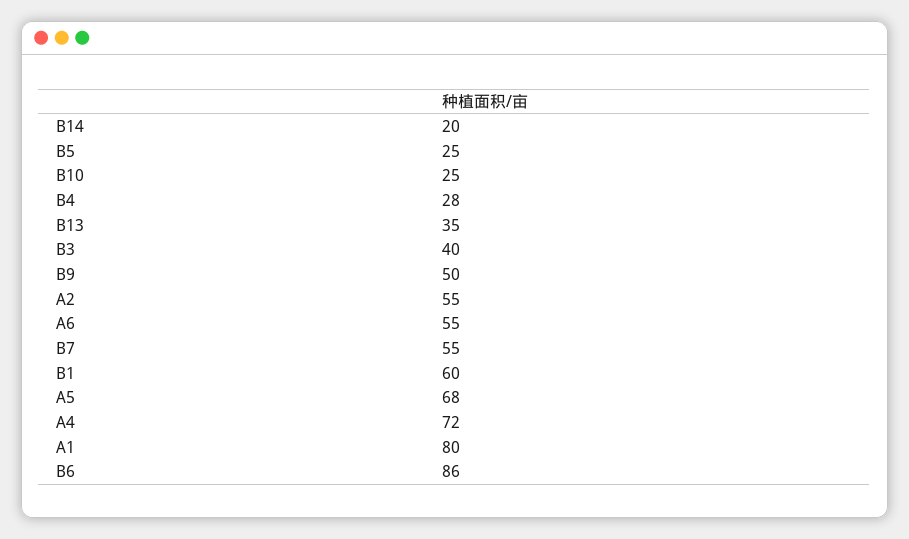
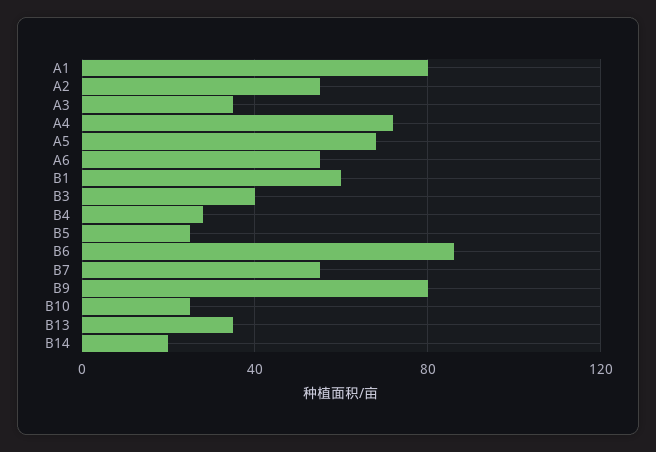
B9: 50 -> 80
A3: none -> 35

